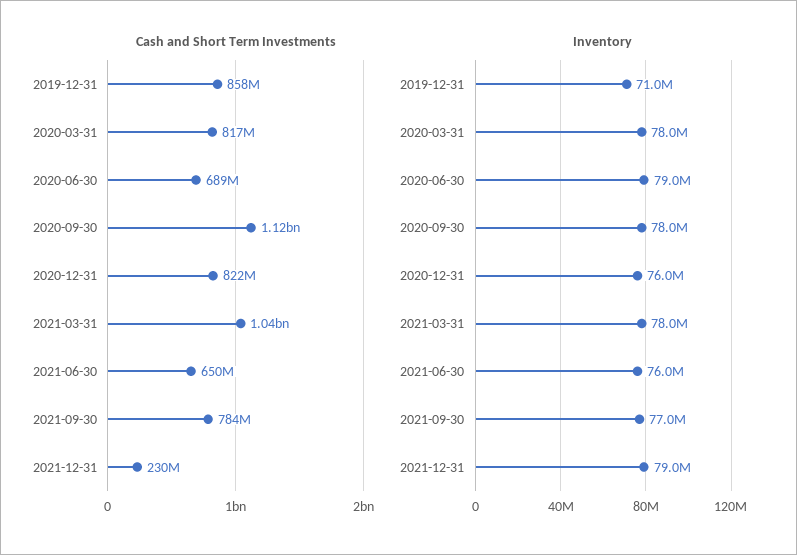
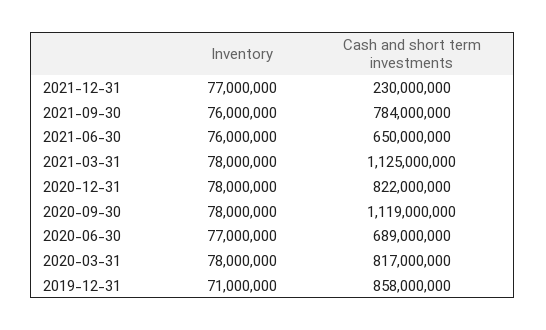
Cash and Short Term Investments, 2021-03-31: 1040000000 -> 1125000000
Inventory, 2020-06-30: 79000000 -> 77000000
Inventory, 2020-12-31: 76000000 -> 78000000
Inventory, 2021-09-30: 77000000 -> 76000000
Inventory, 2021-12-31: 79000000 -> 77000000

